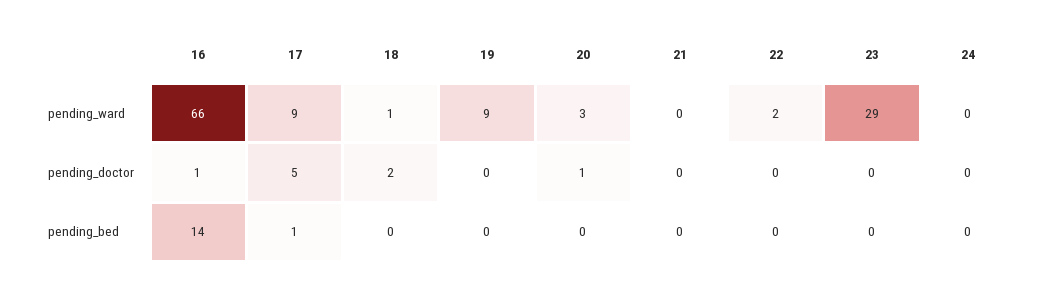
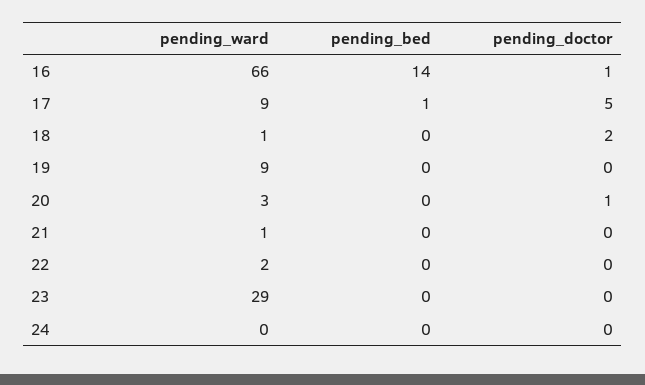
21, pending_ward: 0 -> 1

